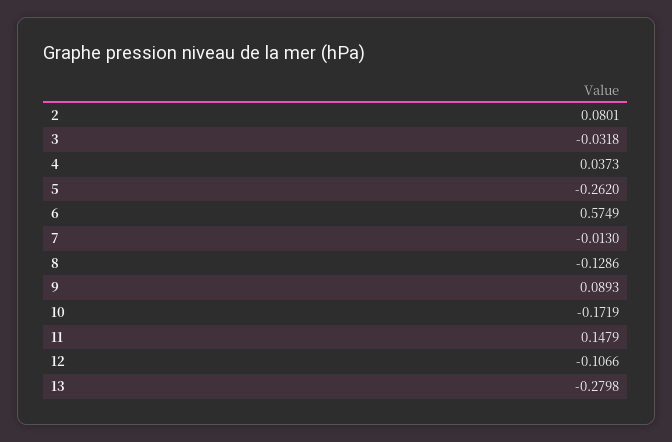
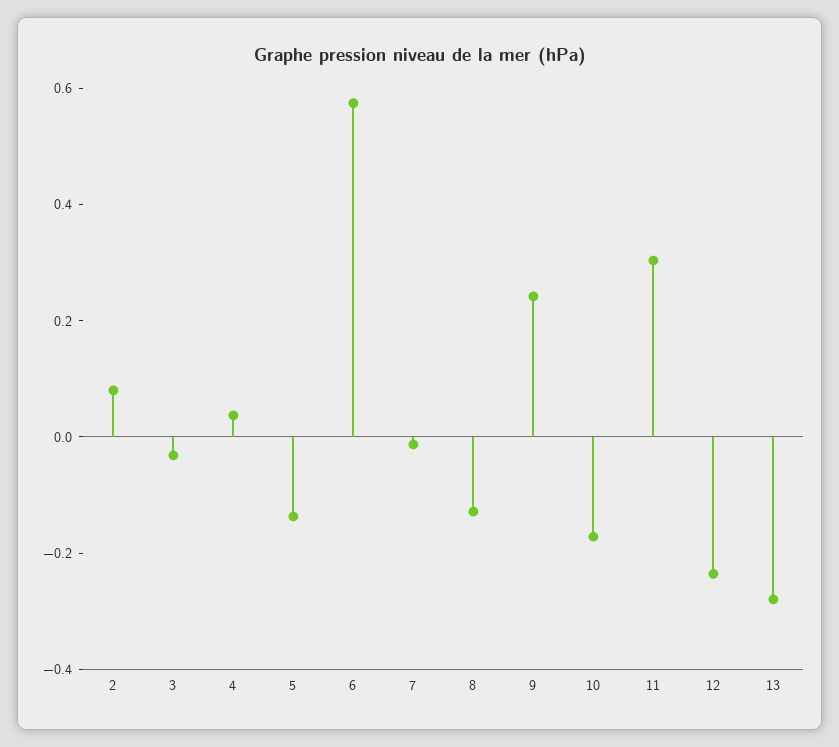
5: -0.262 -> -0.15
9: 0.0893 -> 0.25
11: 0.1479 -> 0.3
12: -0.1066 -> -0.25

